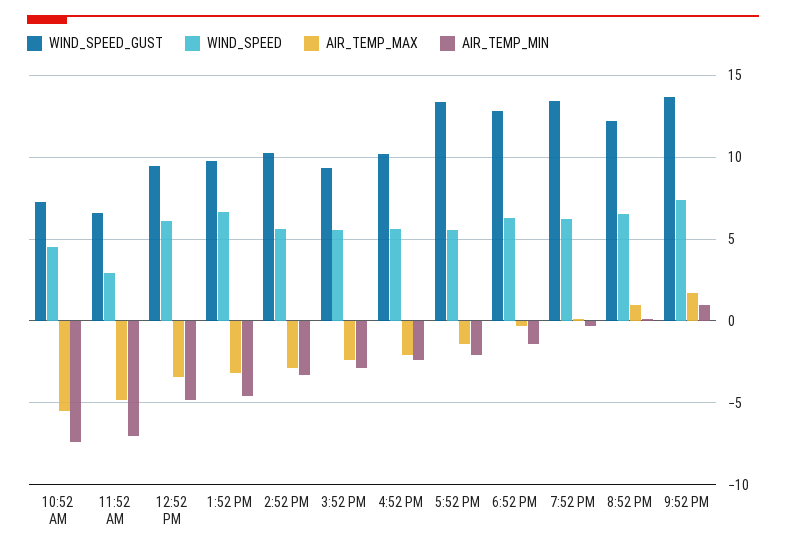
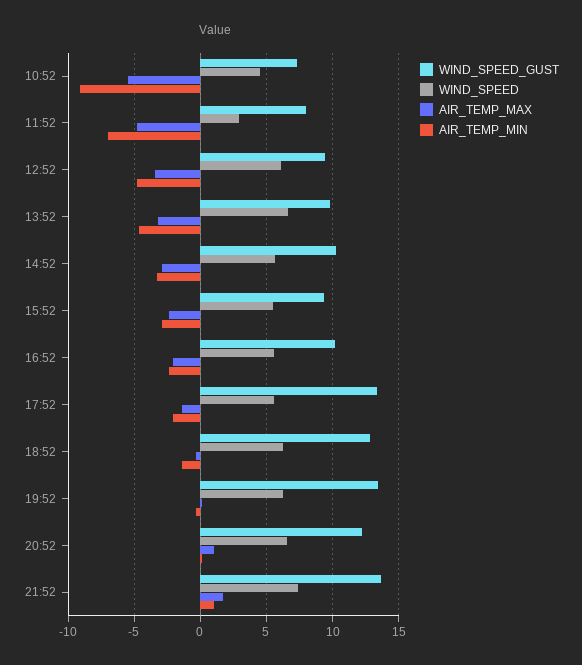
AIR_TEMP_MIN, 10:52 AM: -7.5 -> -9
WIND_SPEED_GUST, 11:52 AM: 6.5 -> 8

